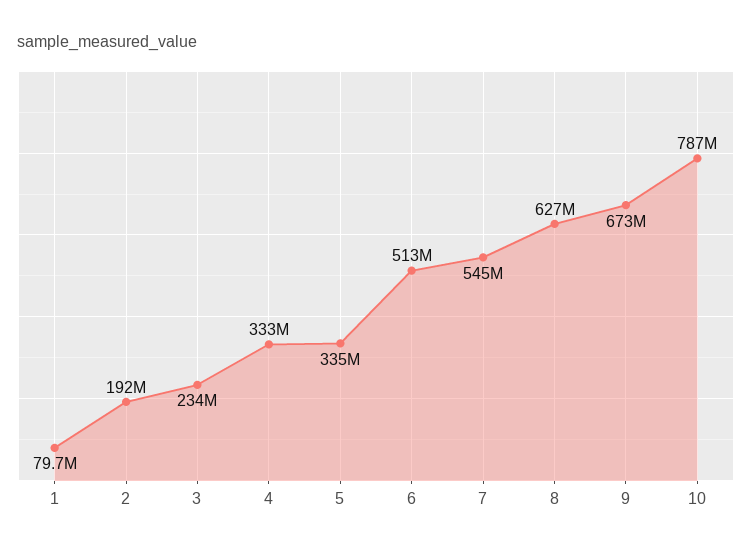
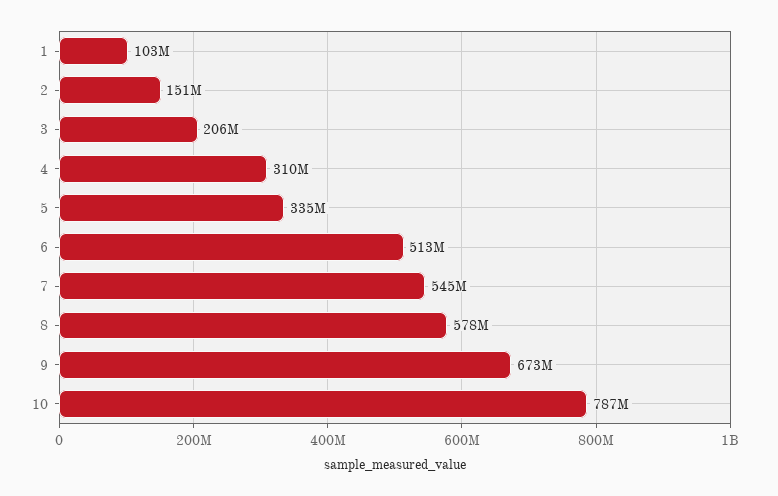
1: 79700000 -> 103000000
2: 192000000 -> 151000000
3: 234000000 -> 206000000
4: 333000000 -> 310000000
8: 627000000 -> 578000000

